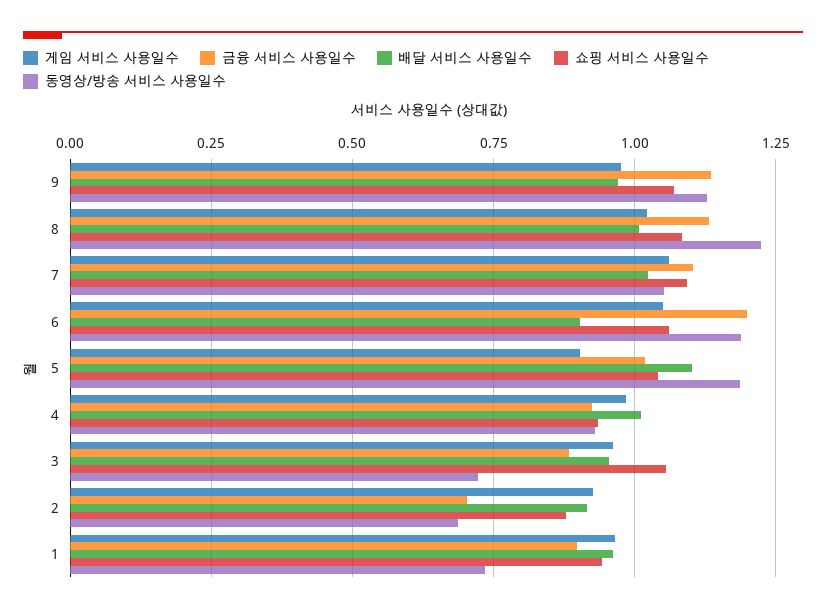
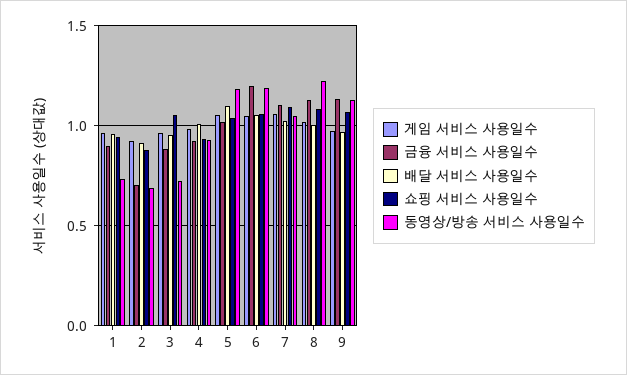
배달 서비스 사용일수, 6: 0.9 -> 1.05
게임 서비스 사용일수, 5: 0.9 -> 1.05

